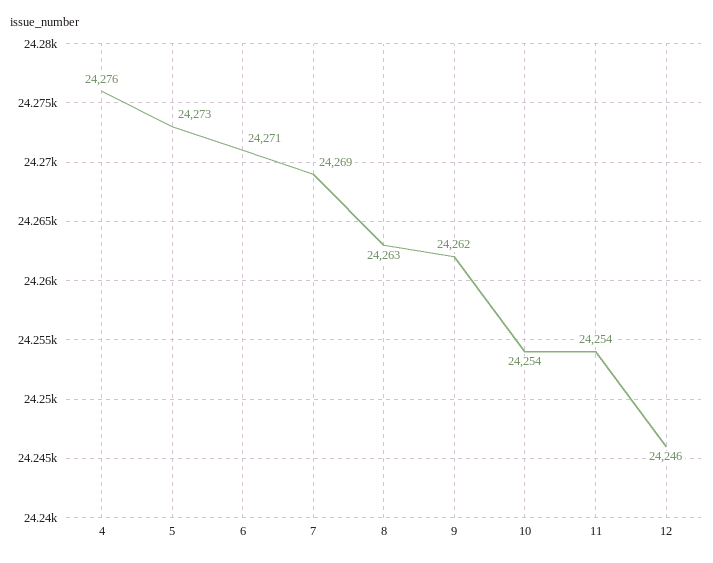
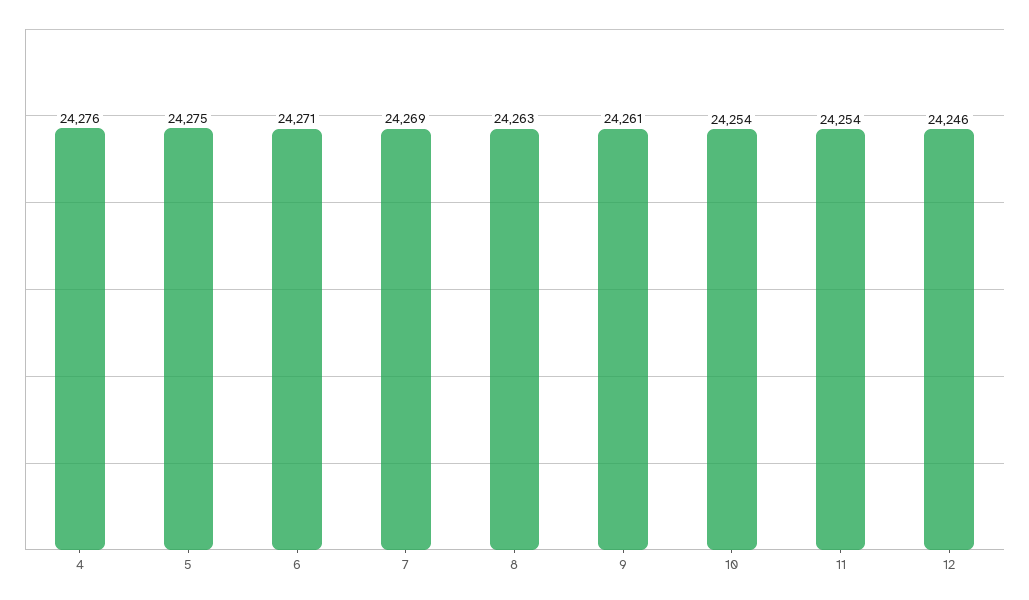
5: 24273 -> 24275
9: 24262 -> 24261

